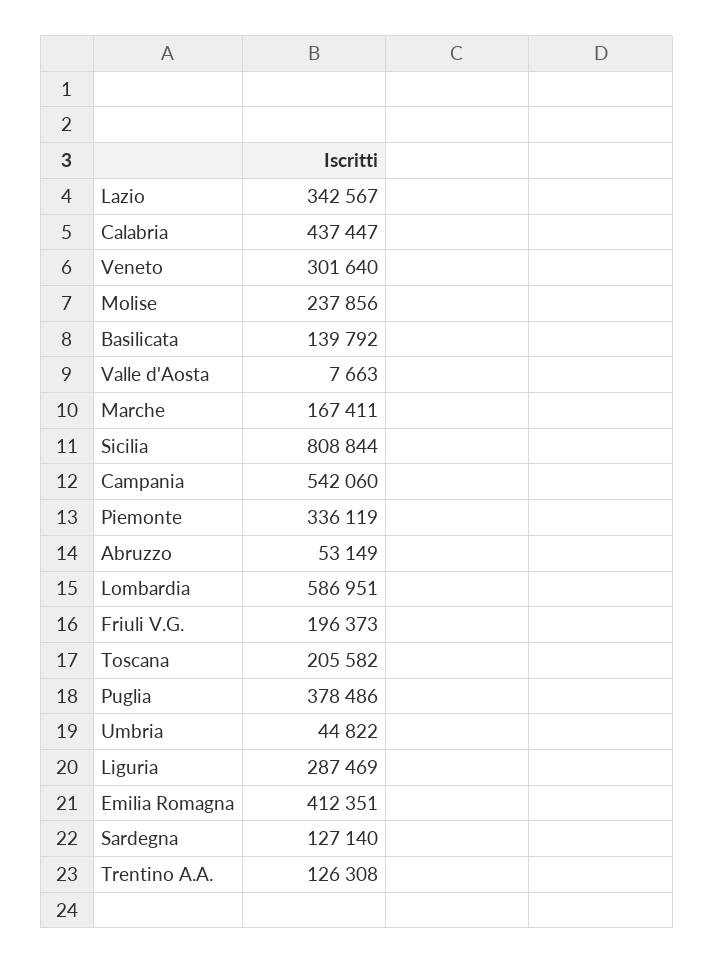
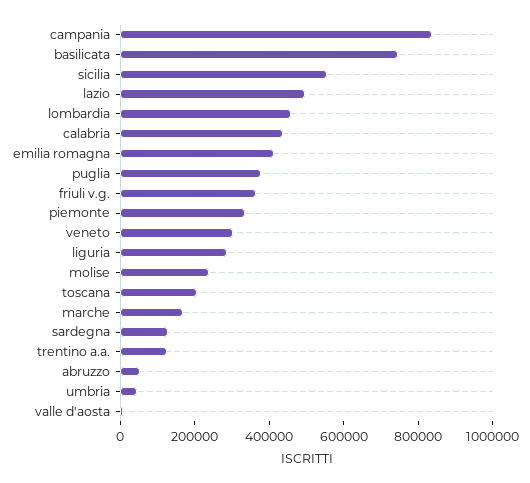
Lazio: 342567 -> 500000
Basilicata: 139792 -> 750000
Sicilia: 808844 -> 550000
Campania: 542060 -> 850000
Lombardia: 586951 -> 450000
Friuli V.G.: 196373 -> 350000

